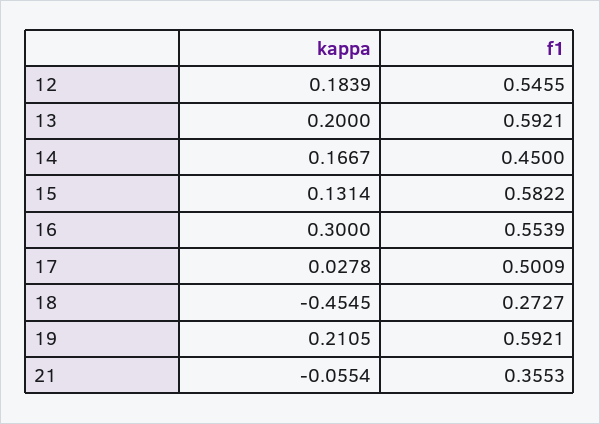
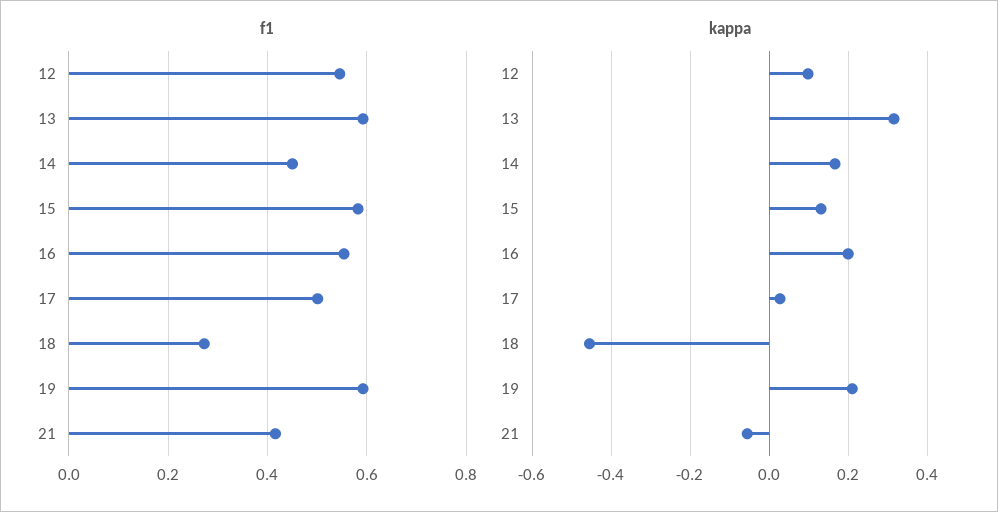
kappa, 12: 0.1839 -> 0.1
kappa, 13: 0.2 -> 0.32
kappa, 16: 0.3 -> 0.2
f1, 21: 0.3553 -> 0.42

